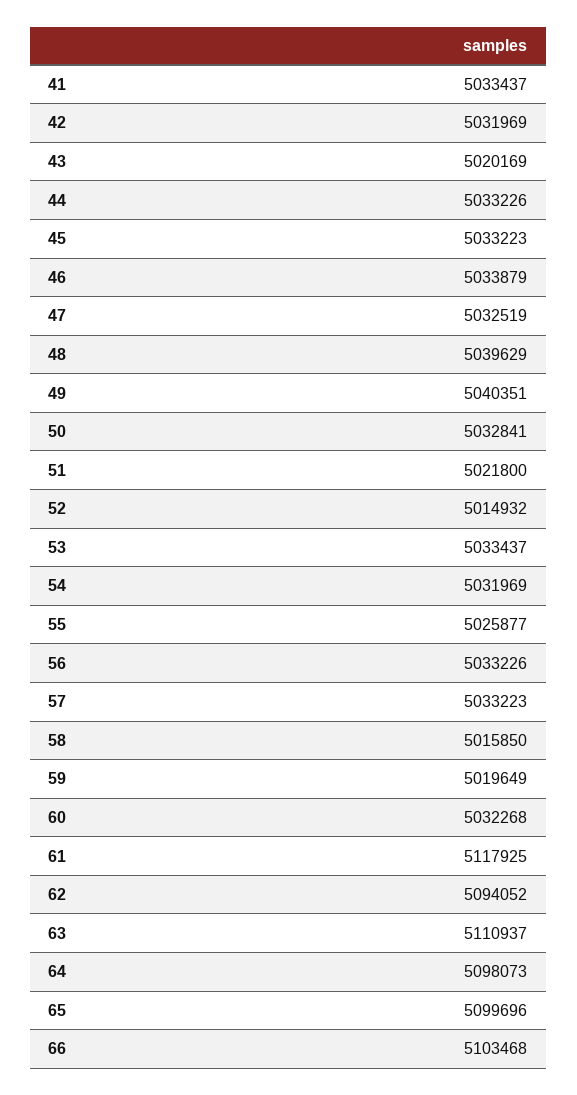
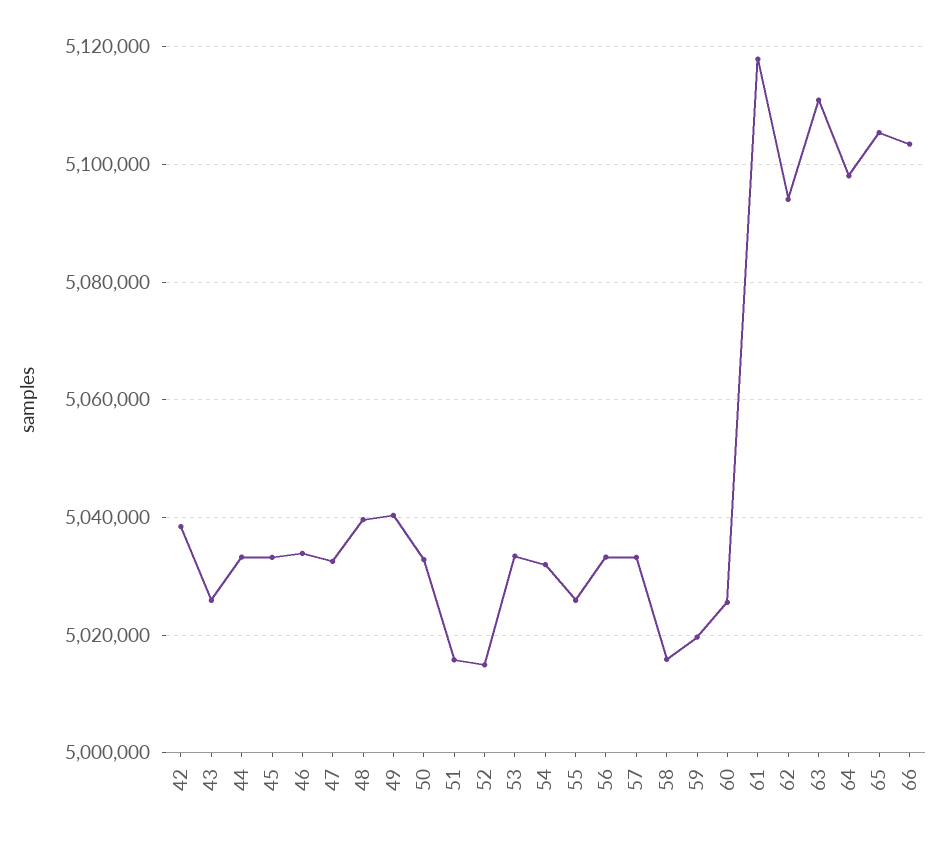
41: 5033437 -> none
42: 5031969 -> 5038000
43: 5020169 -> 5026000
51: 5021800 -> 5016000
60: 5032268 -> 5026000
65: 5099696 -> 5106000

